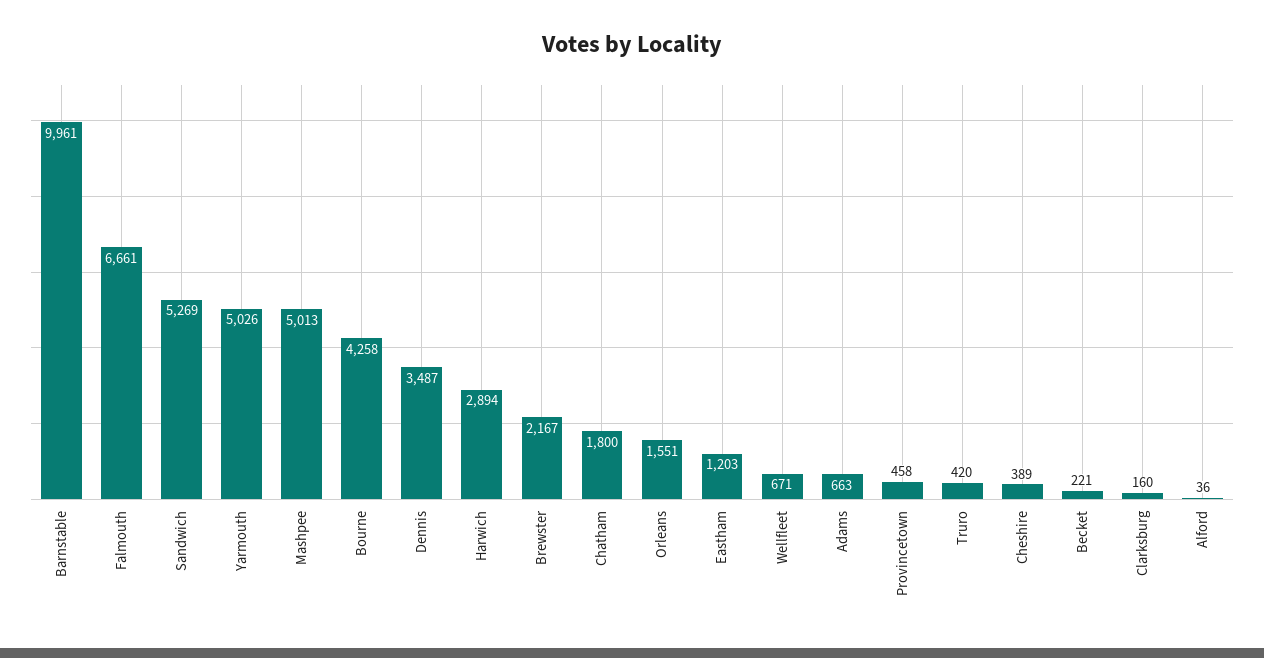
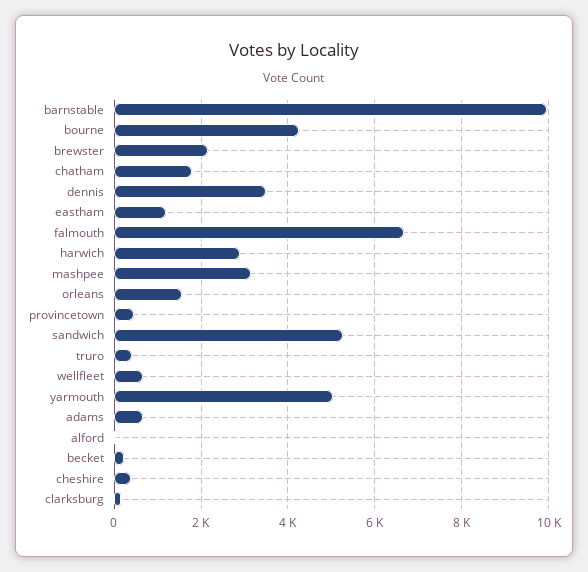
Mashpee: 5013 -> 3200

